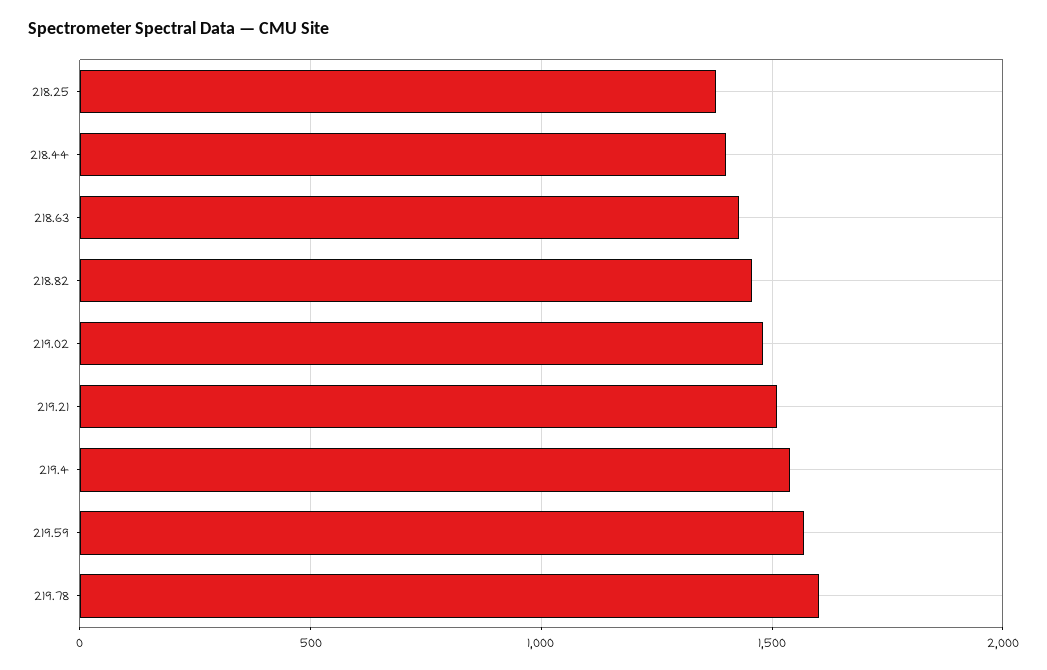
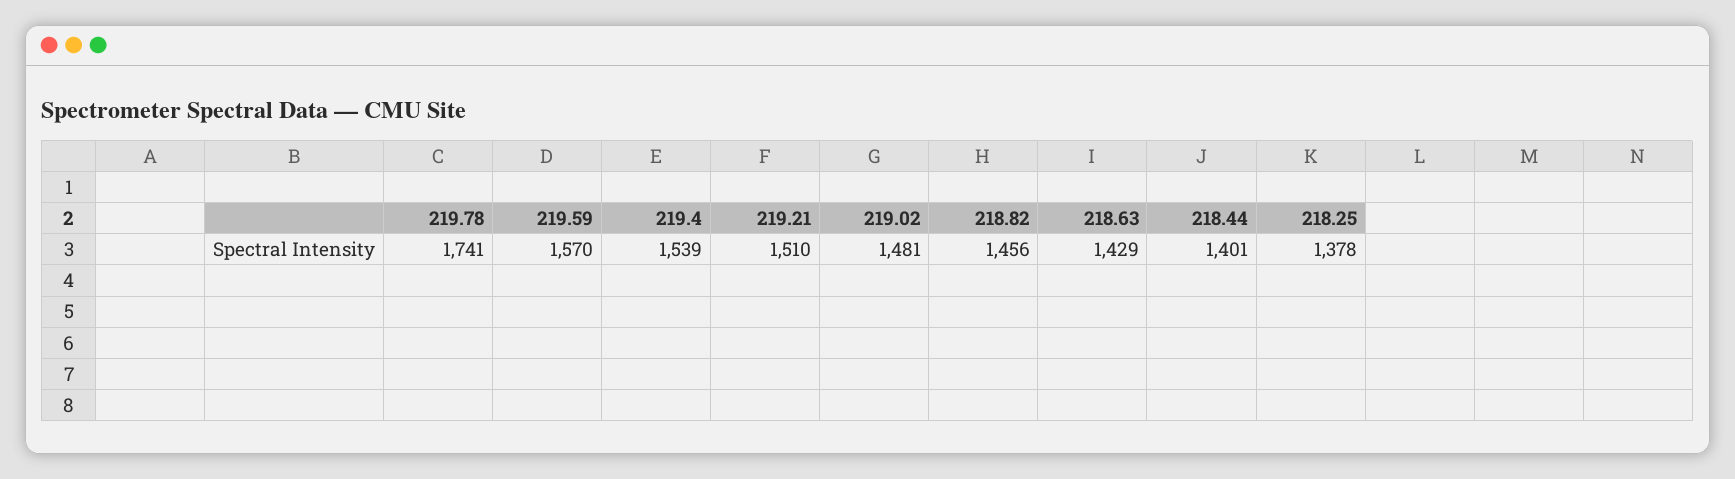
219.78: 1600 -> 1741

